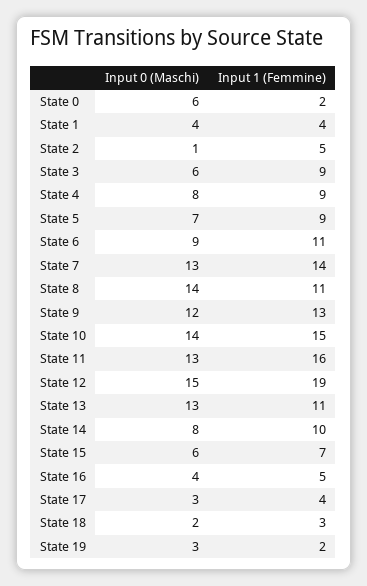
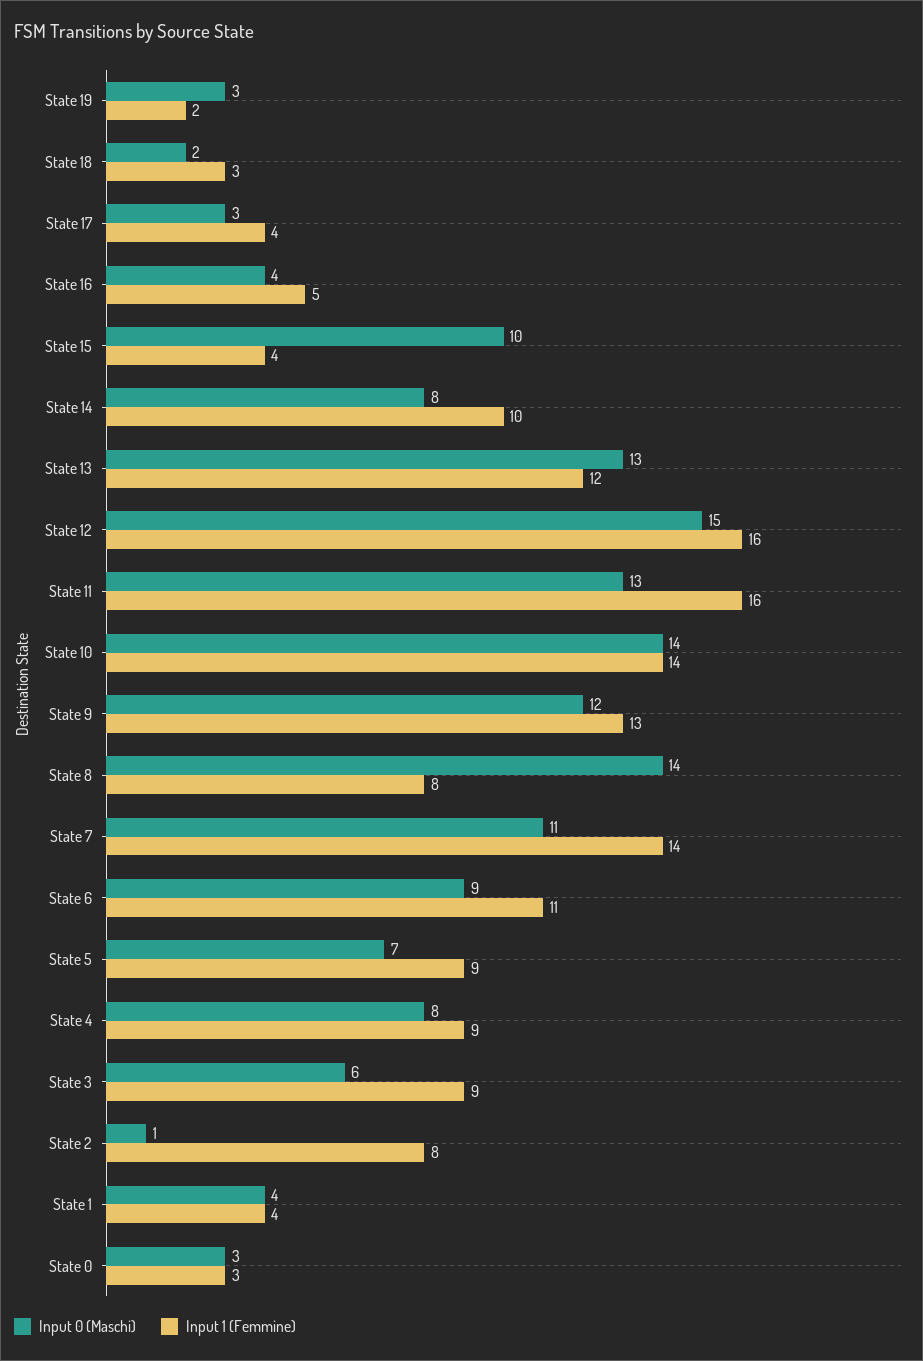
Input 0 (Maschi), State 0: 6 -> 3
Input 1 (Femmine), State 0: 2 -> 3
Input 1 (Femmine), State 2: 5 -> 8
Input 0 (Maschi), State 7: 13 -> 11
Input 1 (Femmine), State 8: 11 -> 8
Input 1 (Femmine), State 10: 15 -> 14
Input 1 (Femmine), State 12: 19 -> 16
Input 1 (Femmine), State 13: 11 -> 12
Input 0 (Maschi), State 15: 6 -> 10
Input 1 (Femmine), State 15: 7 -> 4

